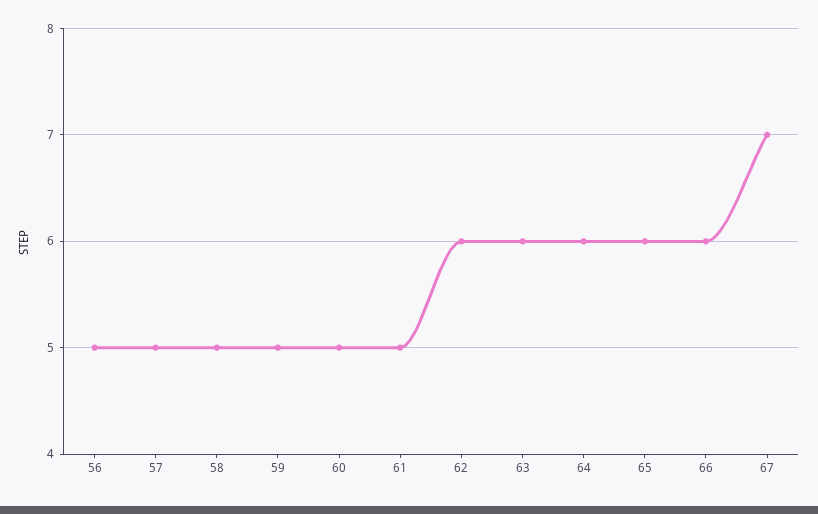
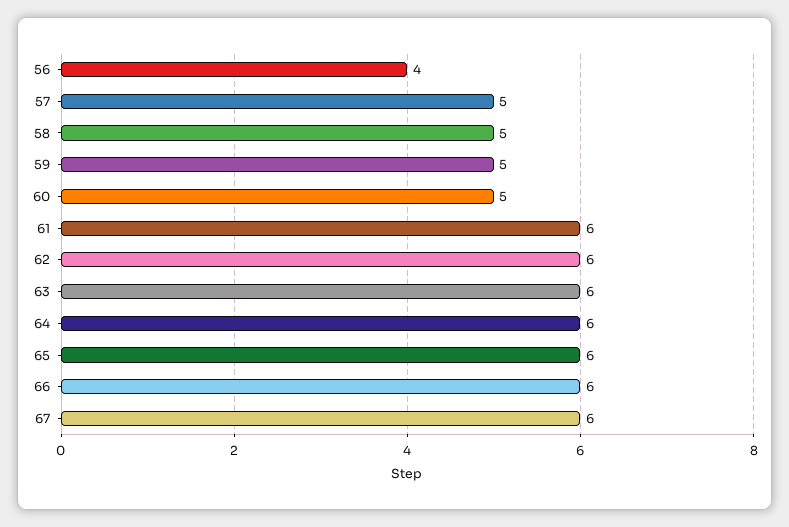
56: 5 -> 4
61: 5 -> 6
67: 7 -> 6

